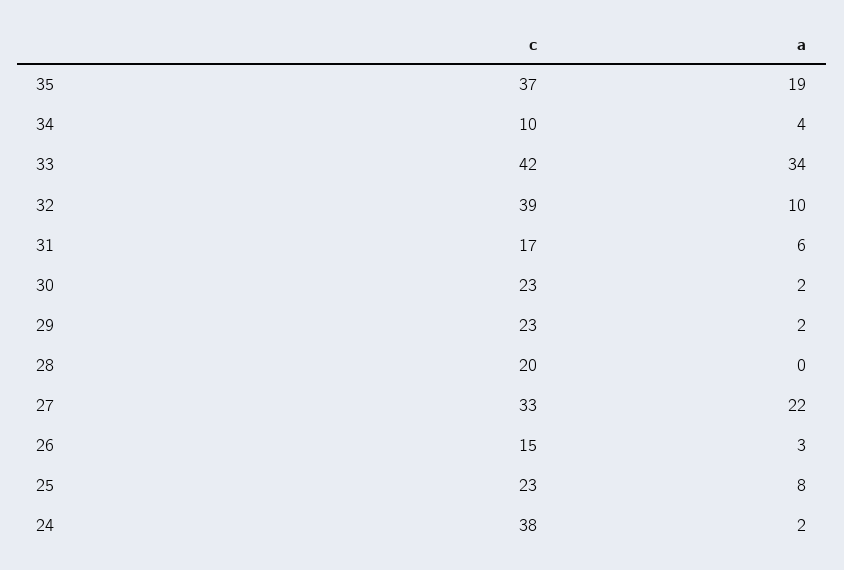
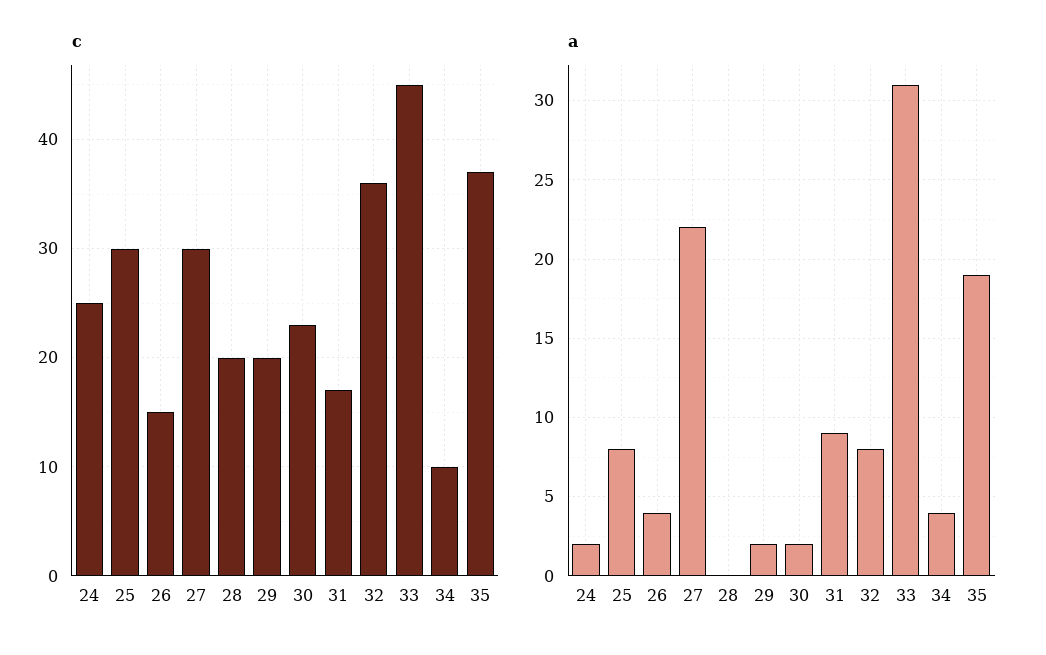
c, 33: 42 -> 45
a, 33: 34 -> 31
c, 32: 39 -> 36
a, 32: 10 -> 8
a, 31: 6 -> 9
c, 29: 23 -> 20
c, 27: 33 -> 30
a, 26: 3 -> 4
c, 25: 23 -> 30
c, 24: 38 -> 25

